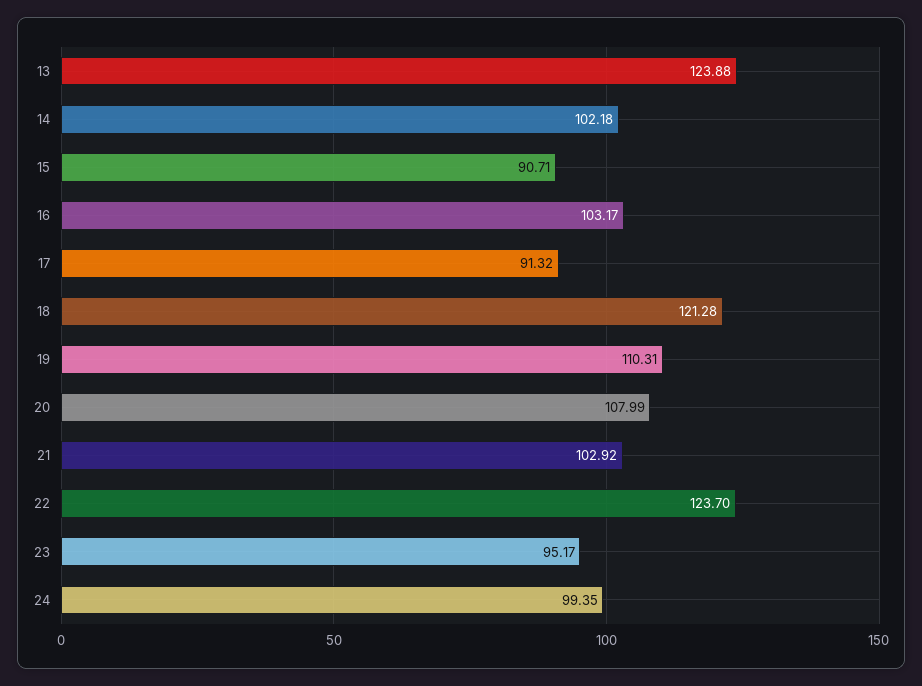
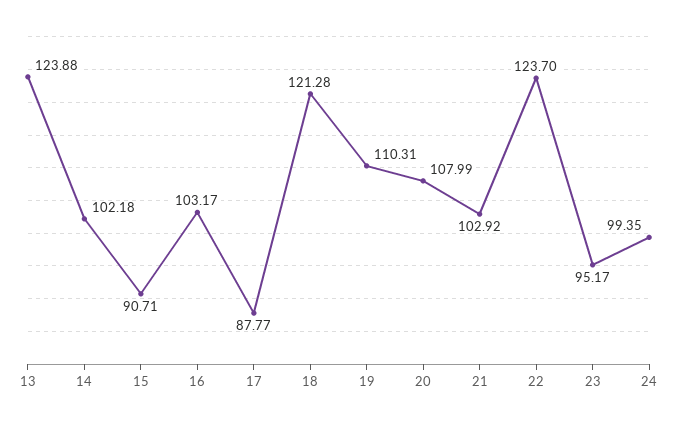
17: 91.32 -> 87.77

